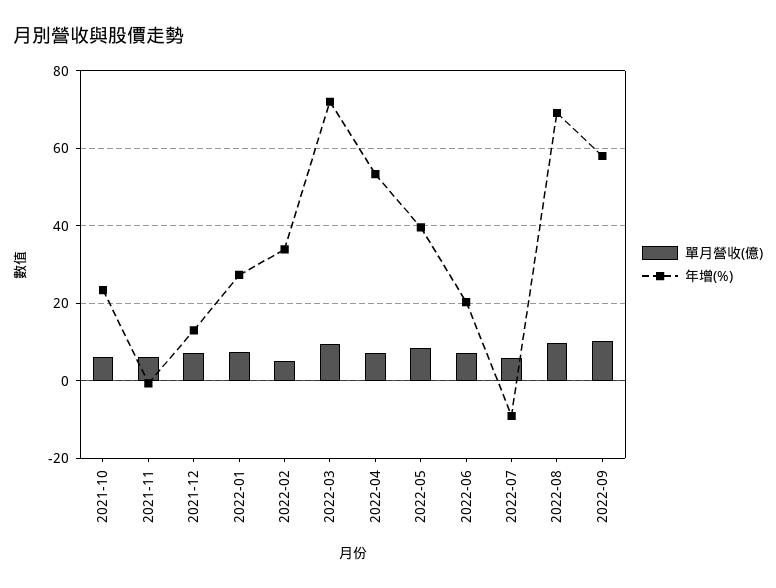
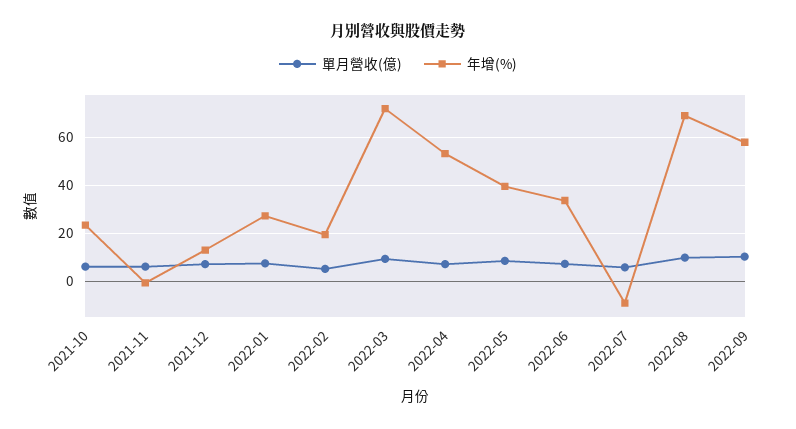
年增(%), 2022-02: 34 -> 20
年增(%), 2022-06: 20 -> 35

